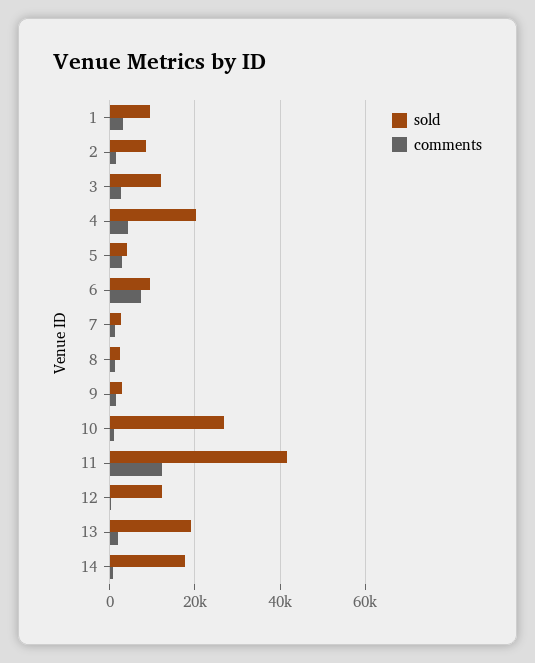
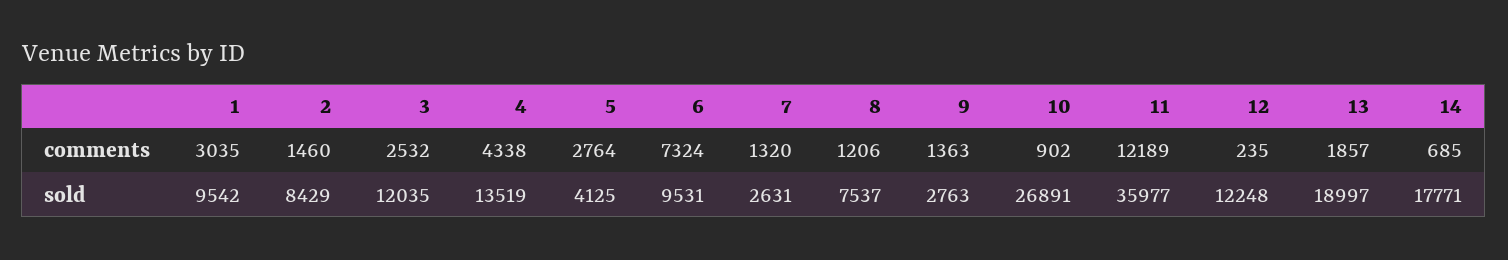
sold, 4: 20000 -> 13519
sold, 8: 2000 -> 7537
sold, 11: 42000 -> 35977

